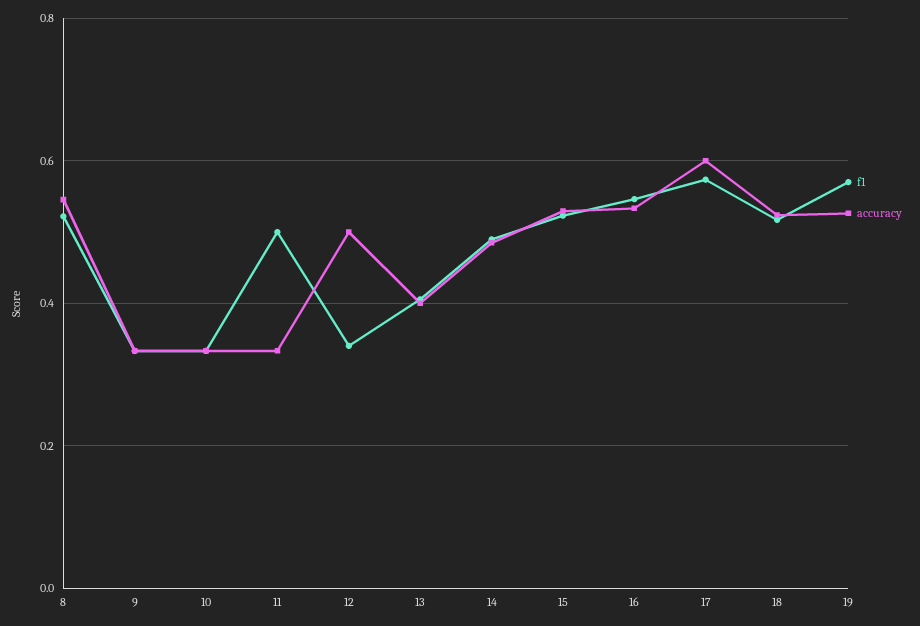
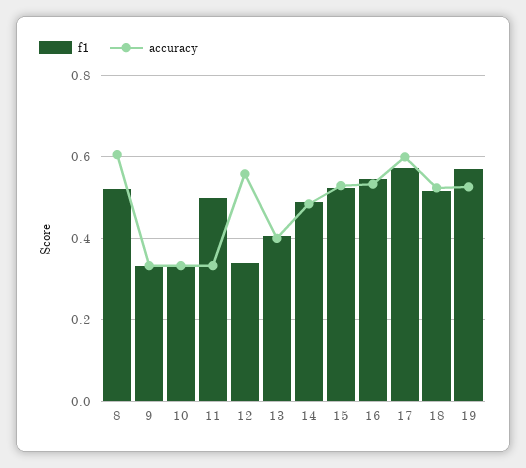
accuracy, 8: 0.54 -> 0.6
accuracy, 12: 0.5 -> 0.56

